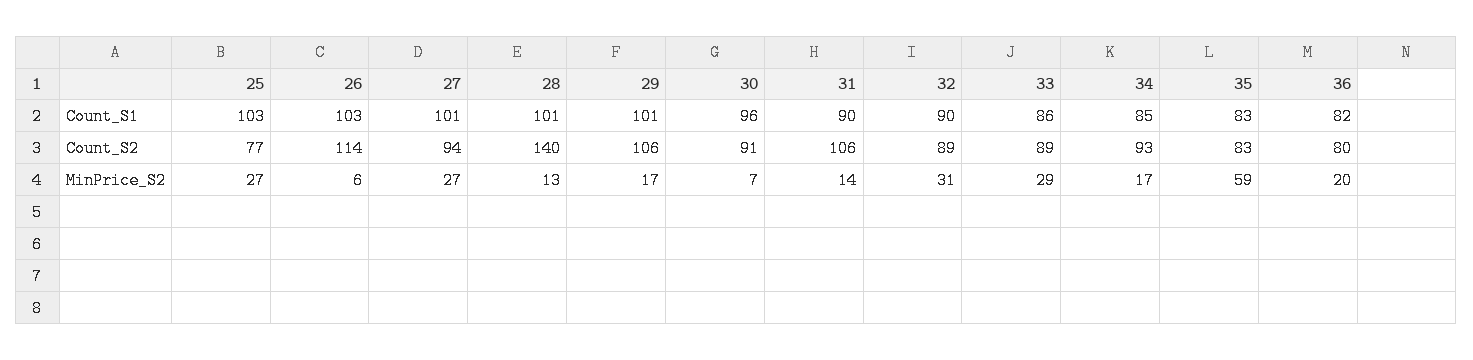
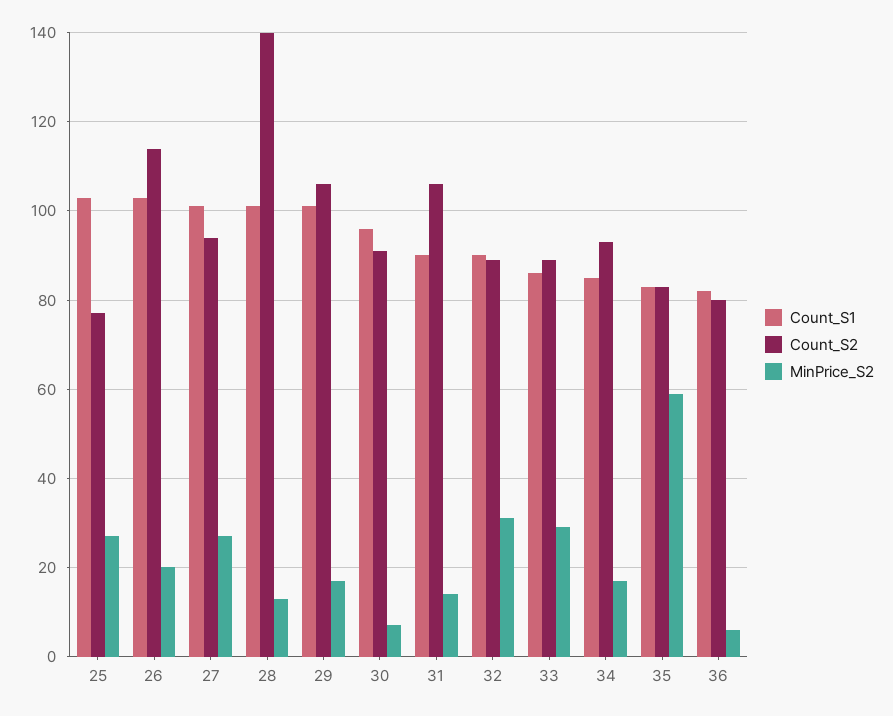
MinPrice_S2, 26: 6 -> 20
MinPrice_S2, 36: 20 -> 5

